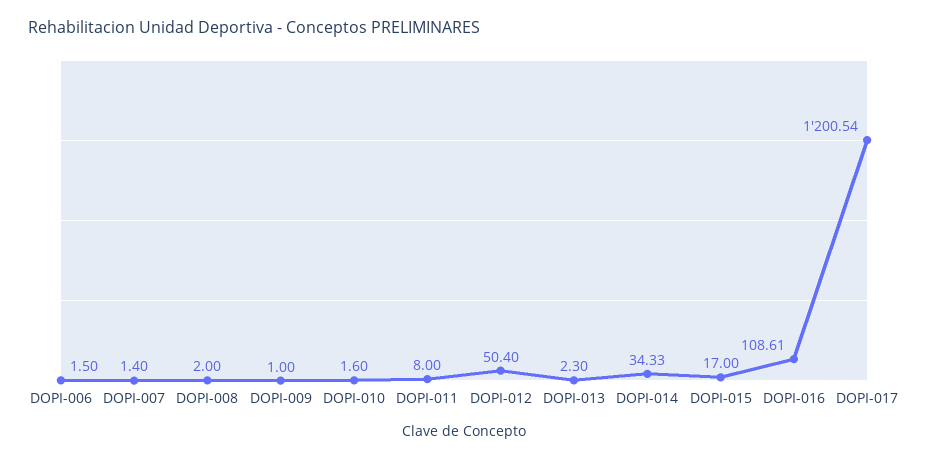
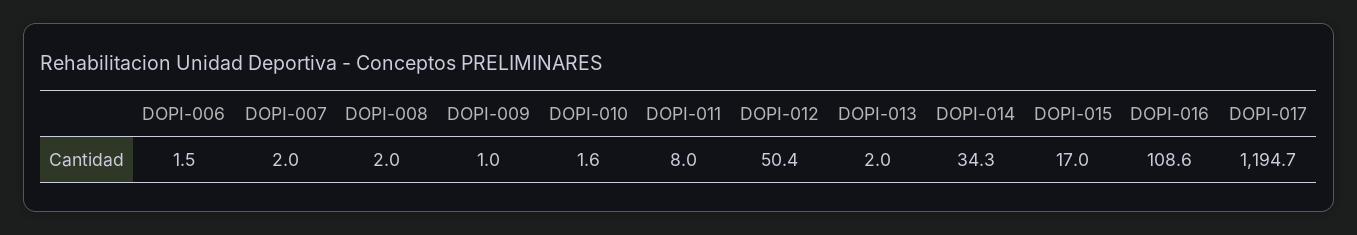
DOPI-007: 1.4 -> 2
DOPI-013: 2.3 -> 2
DOPI-017: 1200.54 -> 1194.7

